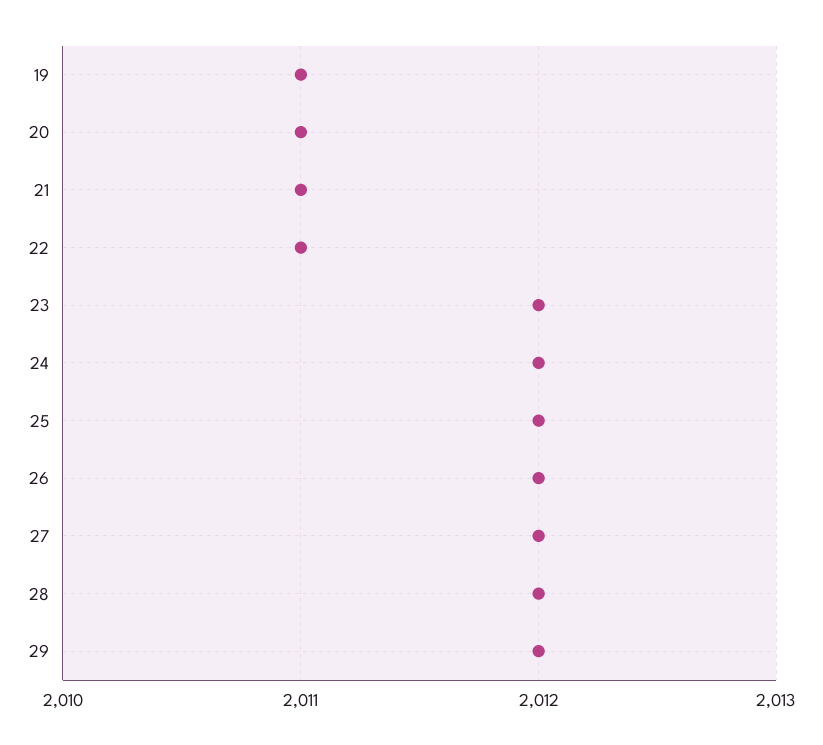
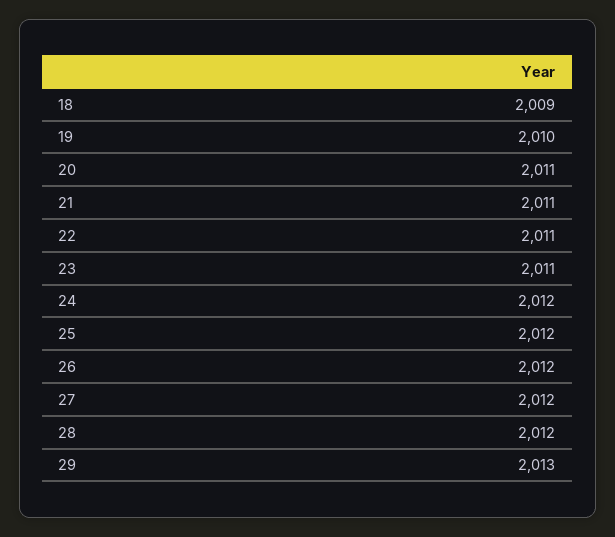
19: 2011 -> 2010
23: 2012 -> 2011
29: 2012 -> 2013
18: none -> 2009

